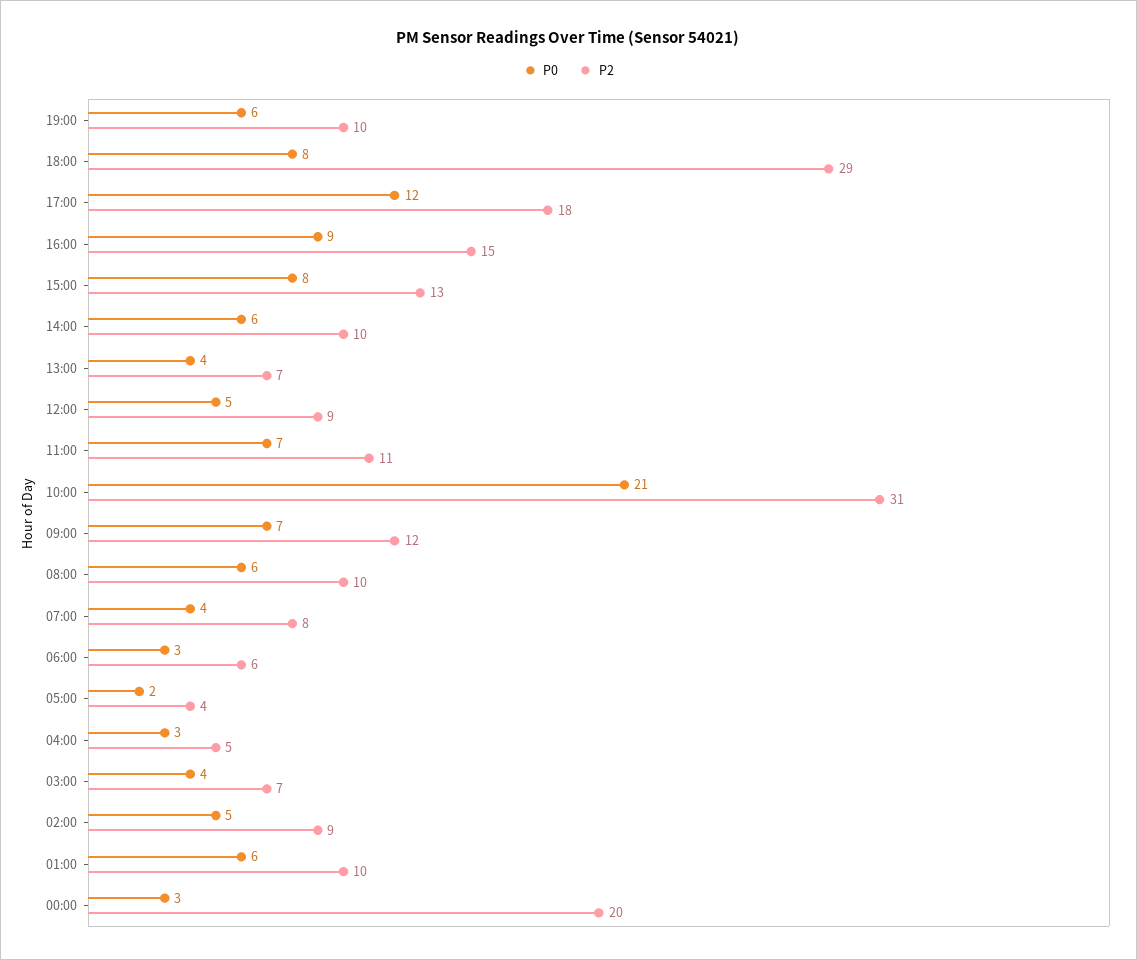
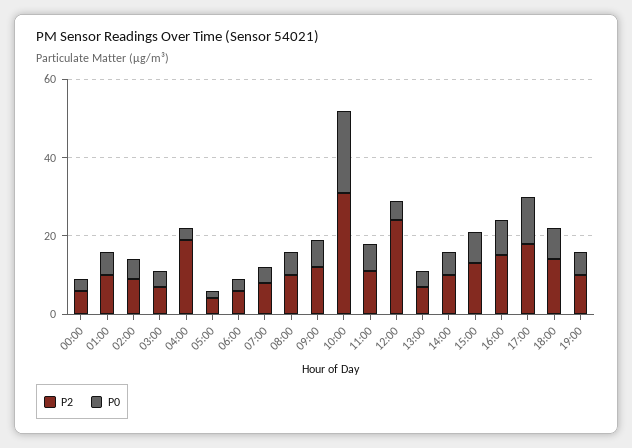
P2, 18:00: 29 -> 15
P2, 12:00: 9 -> 25
P2, 04:00: 5 -> 20
P2, 00:00: 20 -> 5

